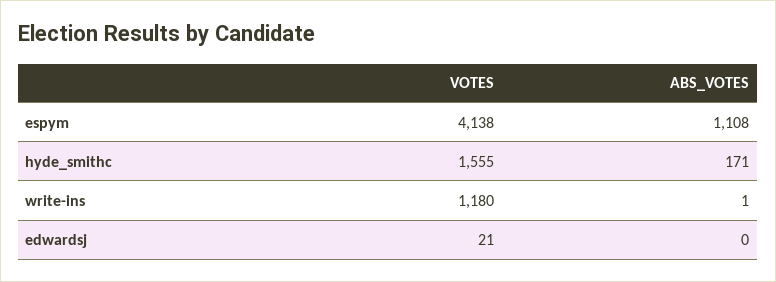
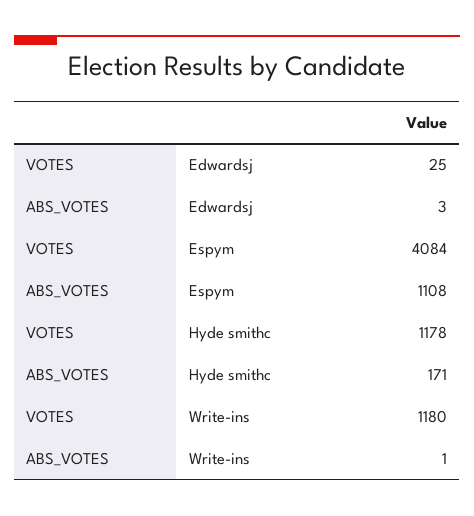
VOTES, espym: 4138 -> 4084
VOTES, hyde_smithc: 1555 -> 1178
VOTES, edwardsj: 21 -> 25
ABS_VOTES, edwardsj: 0 -> 3

